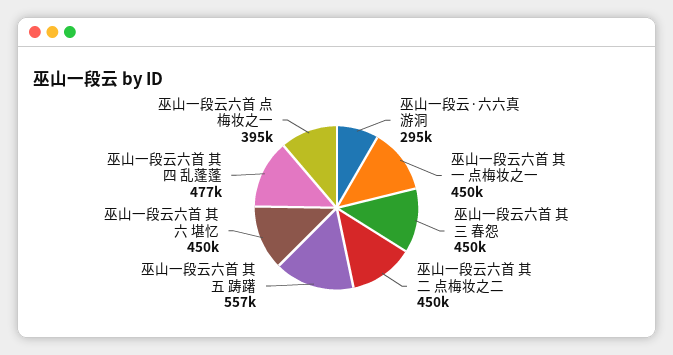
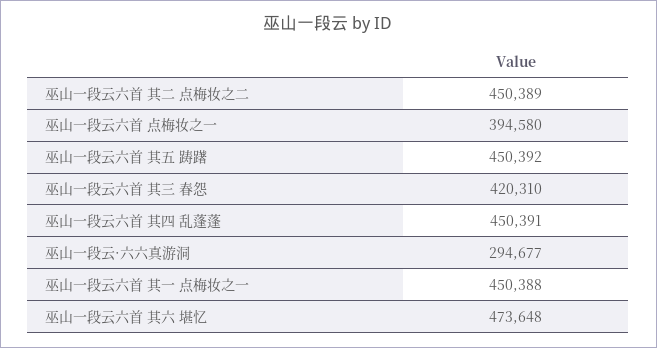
巫山一段云六首 其三 春怨: 450000 -> 420310
巫山一段云六首 其五 踌躇: 557000 -> 450392
巫山一段云六首 其六 堪忆: 450000 -> 473648
巫山一段云六首 其四 乱蓬蓬: 477000 -> 450391

